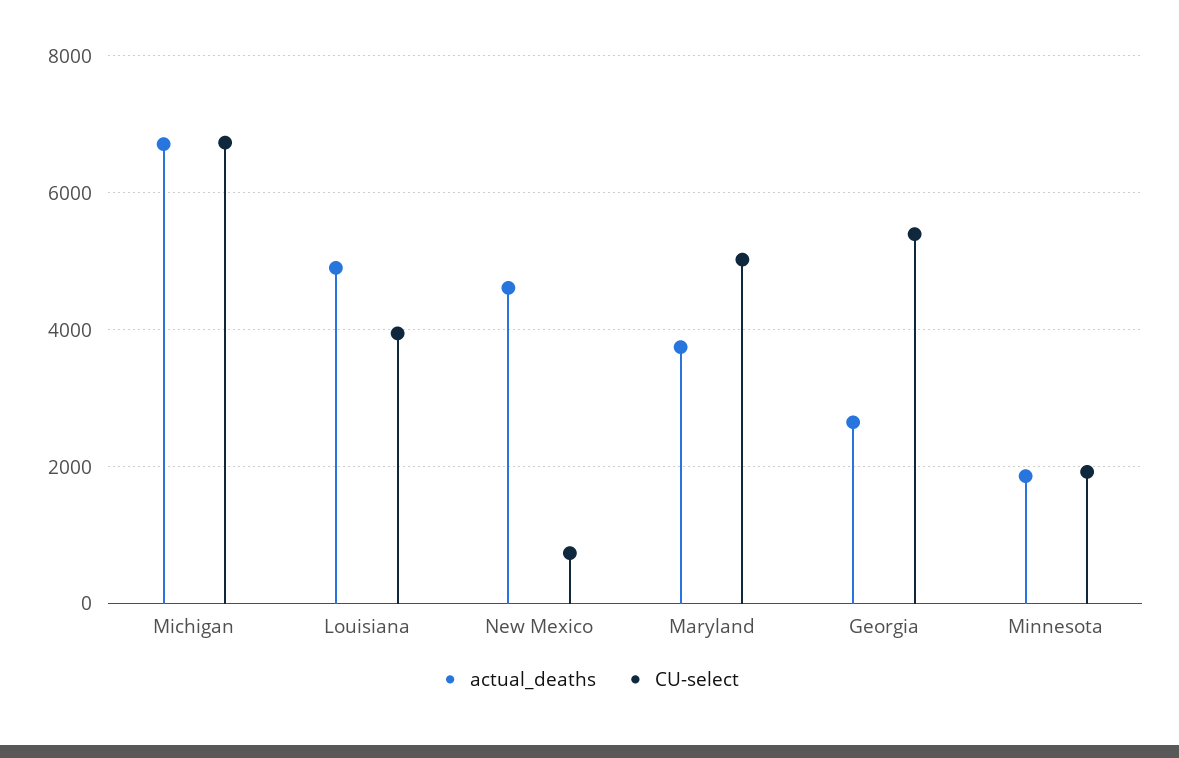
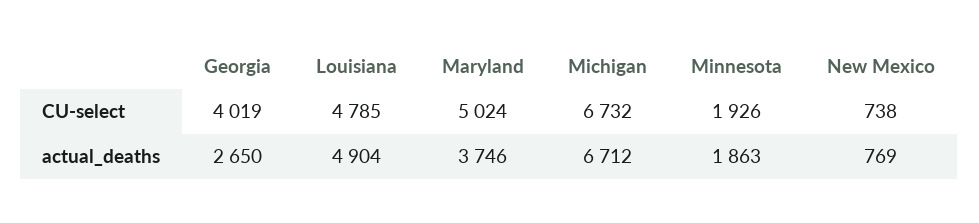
CU-select, Louisiana: 4000 -> 4785
actual_deaths, New Mexico: 4600 -> 769
CU-select, Georgia: 5400 -> 4019

